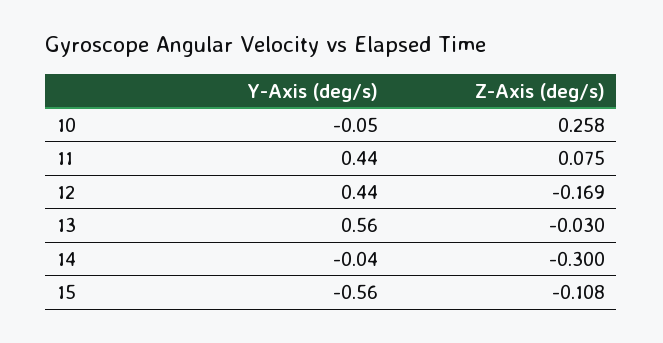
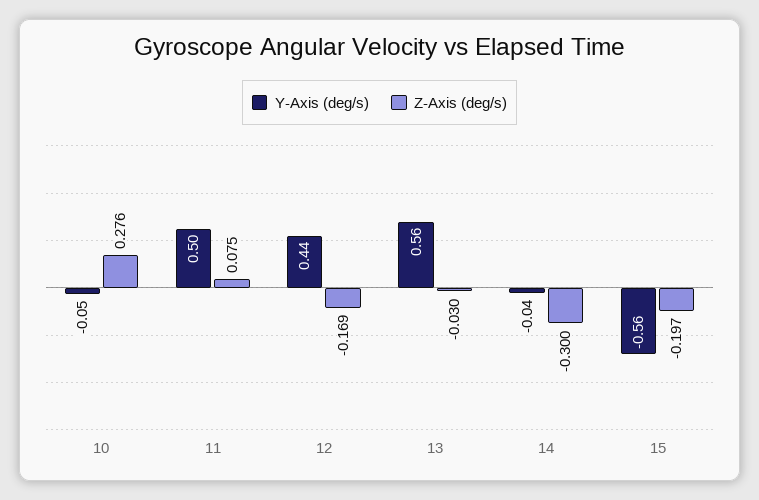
Z-Axis (deg/s), 10: 0.258 -> 0.276
Y-Axis (deg/s), 11: 0.44 -> 0.5
Z-Axis (deg/s), 15: -0.108 -> -0.197

